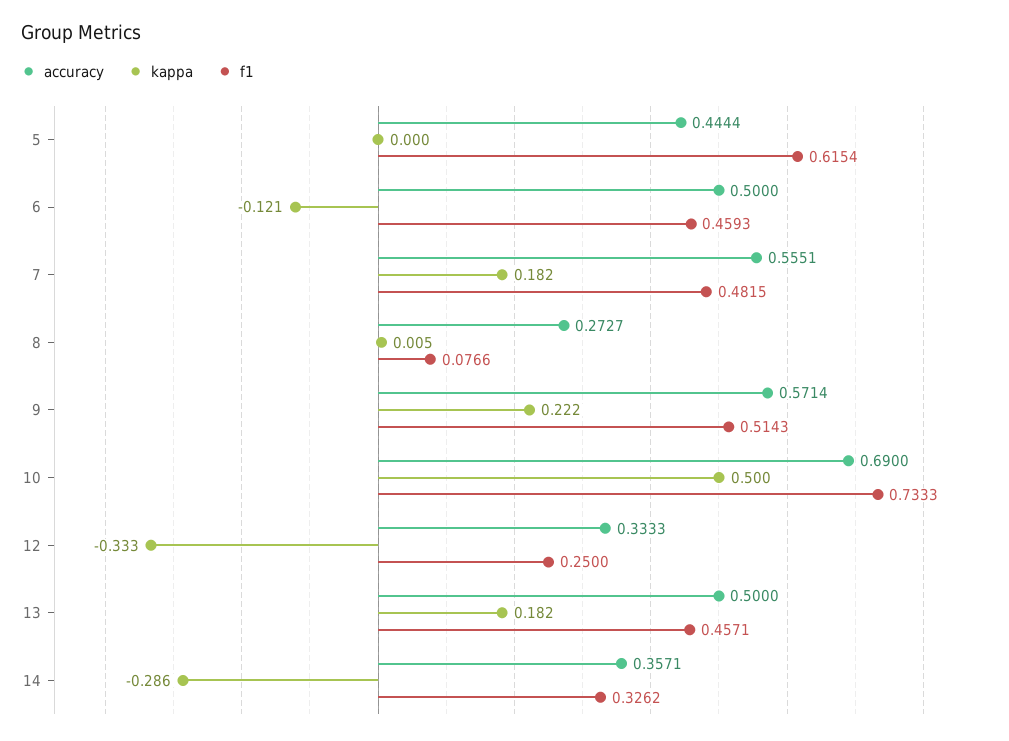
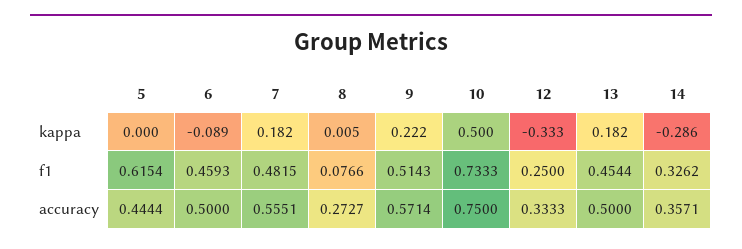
kappa, 6: -0.121 -> -0.089
accuracy, 10: 0.69 -> 0.75
f1, 13: 0.4571 -> 0.4544

